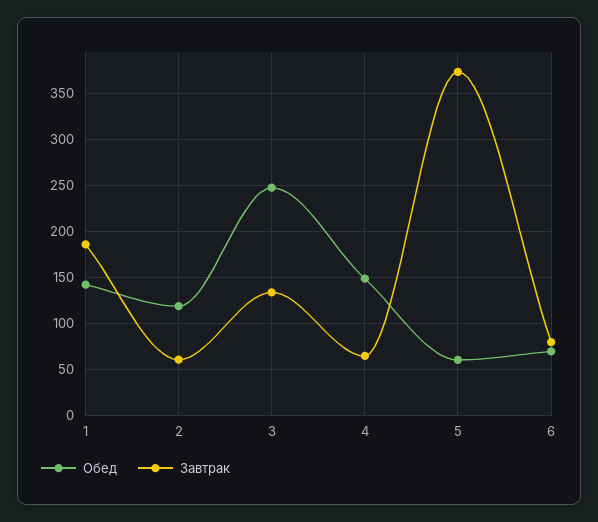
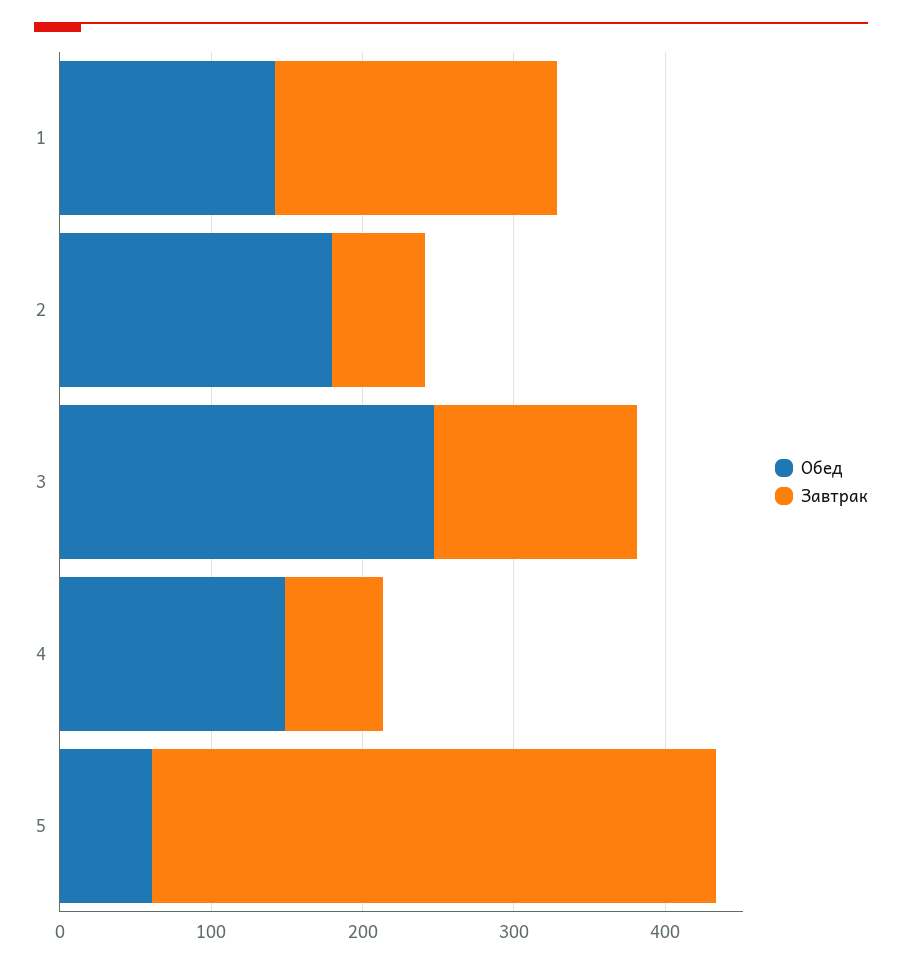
Обед, 2: 120 -> 180
Обед, 6: 70 -> none
Завтрак, 6: 80 -> none

